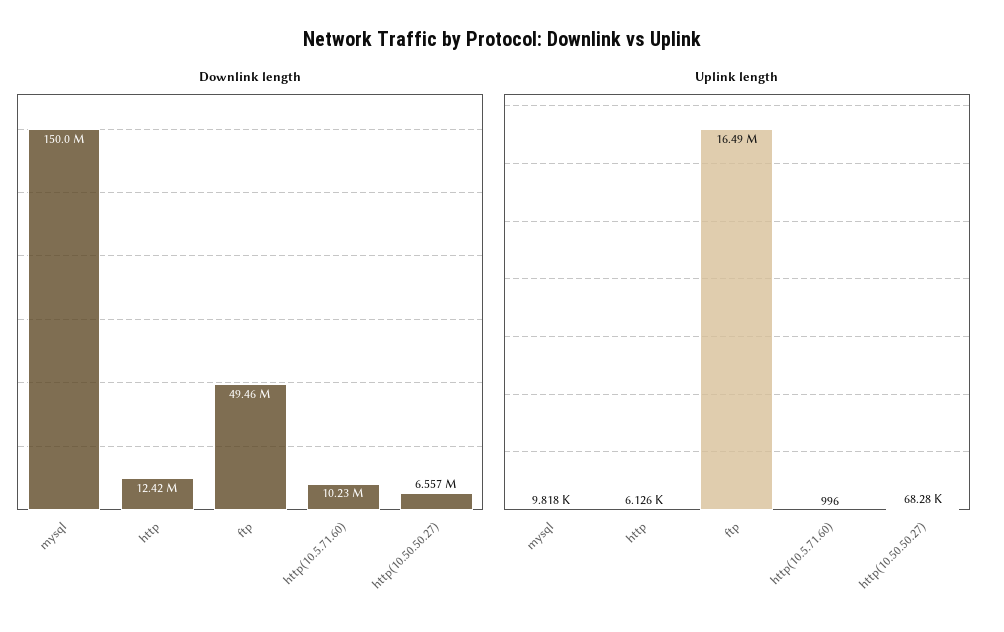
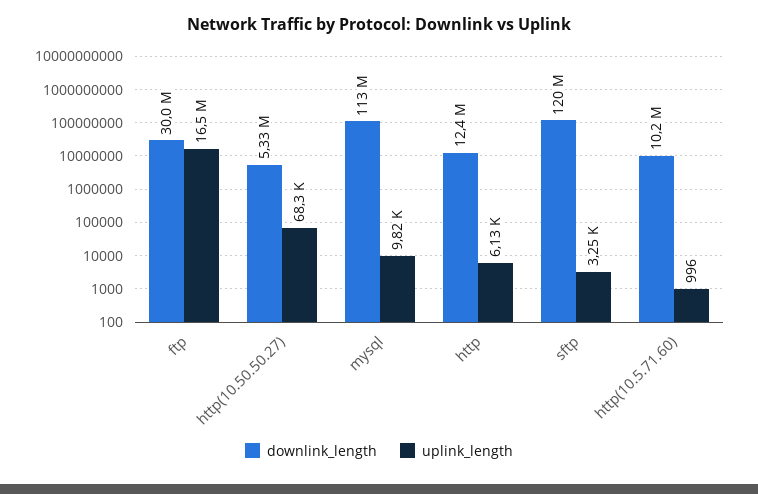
Downlink length, mysql: 150000000 -> 113000000
Downlink length, ftp: 49460000 -> 30000000
Downlink length, http(10.50.50.27): 6557000 -> 5330000
Downlink length, sftp: none -> 120000000
Uplink length, sftp: none -> 3250

